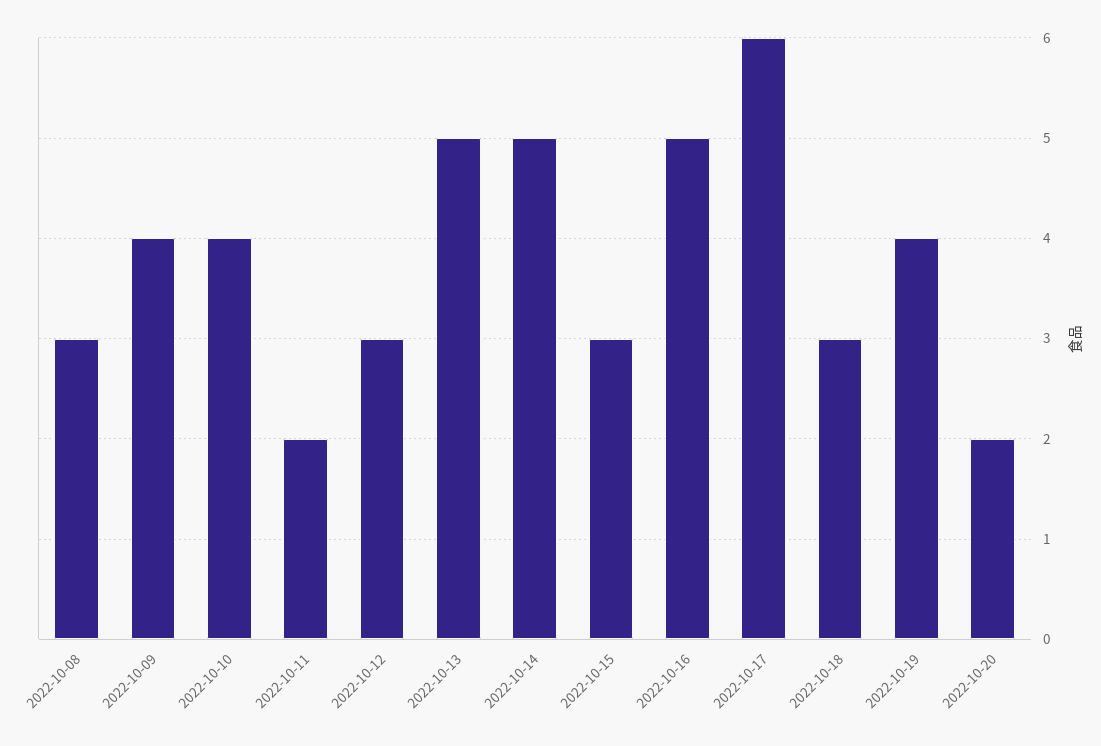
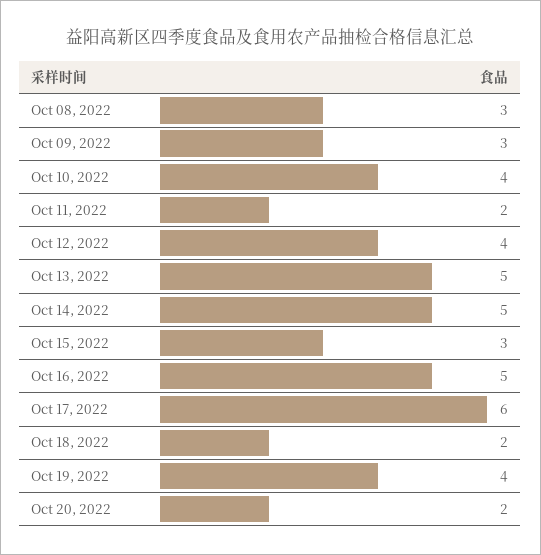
2022-10-09: 4 -> 3
2022-10-12: 3 -> 4
2022-10-18: 3 -> 2

